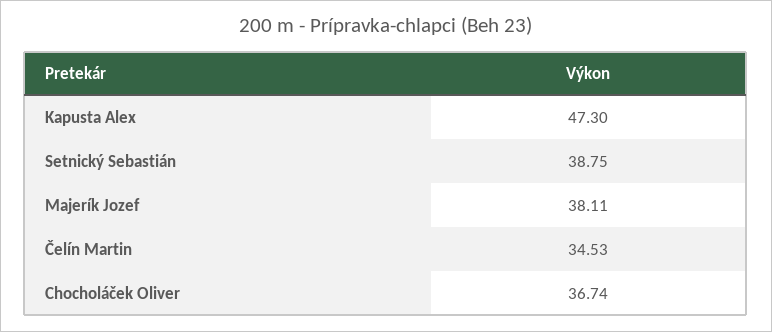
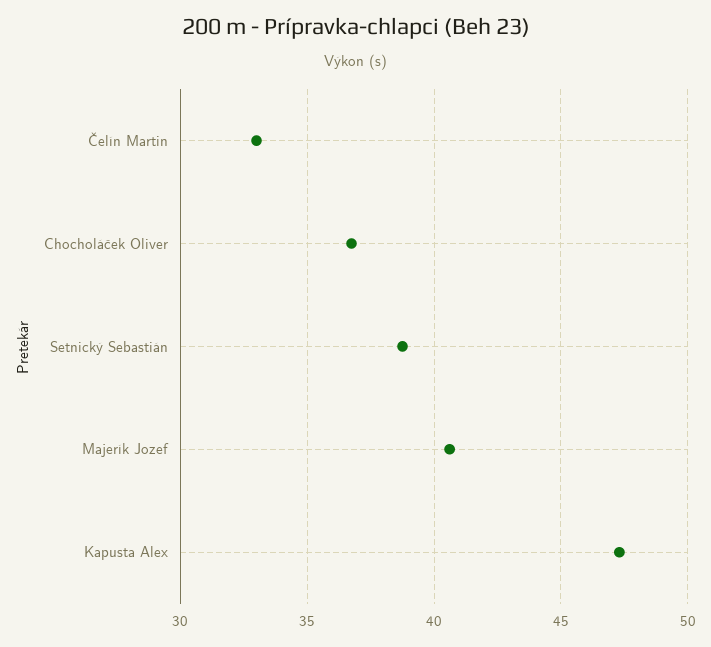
Majerík Jozef: 38.11 -> 40.5
Čelín Martin: 34.53 -> 33

